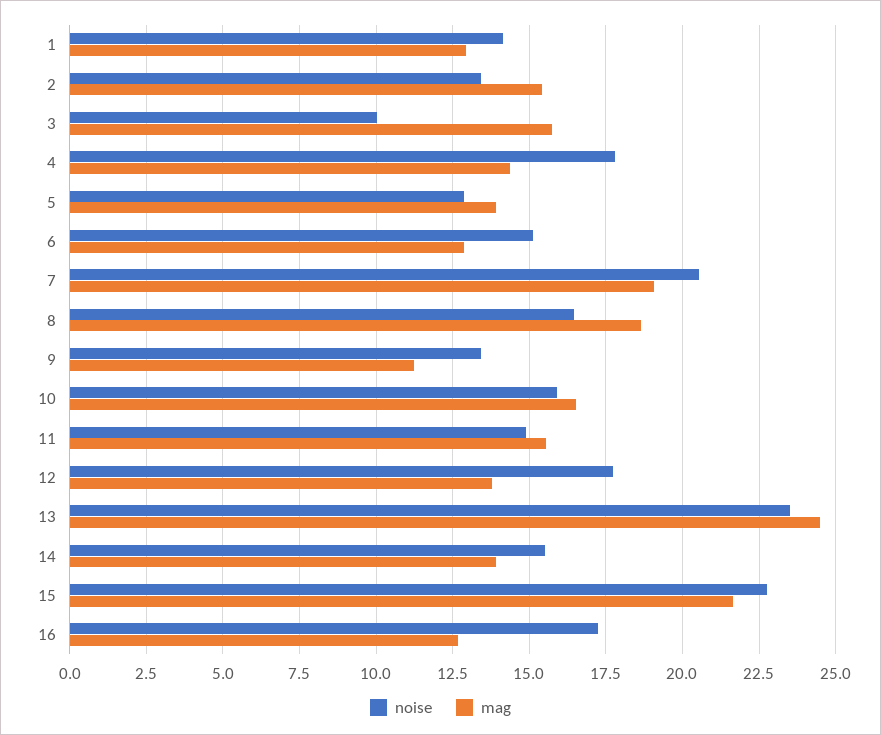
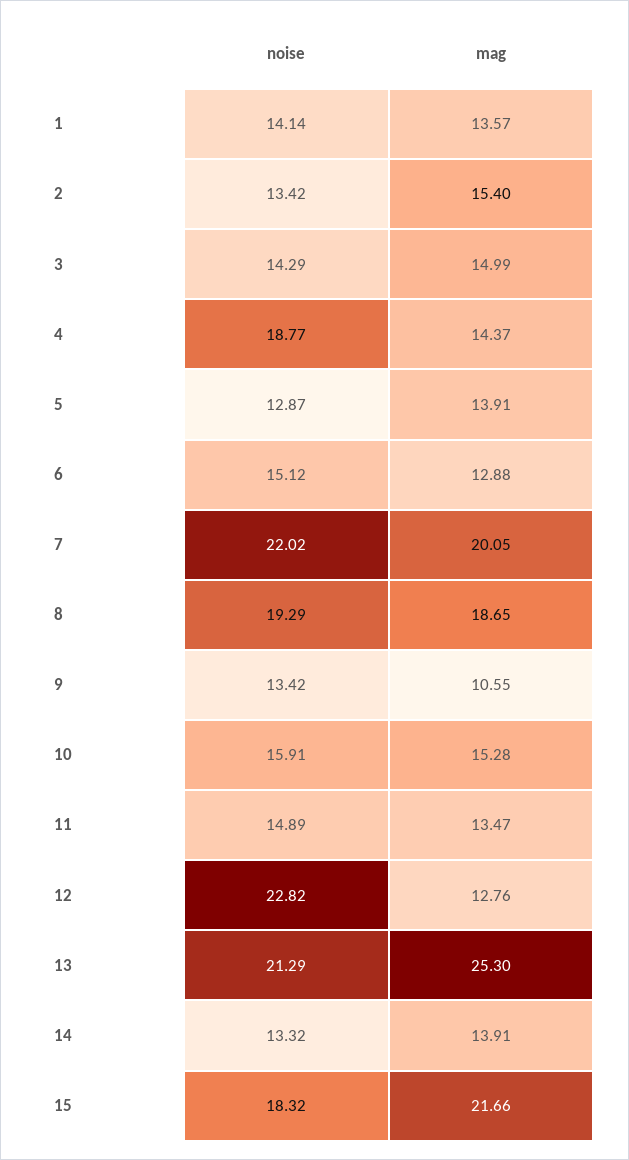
mag, 1: 13 -> 13.57
noise, 3: 10 -> 14.29
mag, 3: 15.75 -> 14.99
noise, 4: 17.75 -> 18.77
noise, 7: 20.5 -> 22.02
mag, 7: 19 -> 20.05
noise, 8: 16.5 -> 19.29
mag, 9: 11.25 -> 10.55
mag, 10: 16.5 -> 15.28
mag, 11: 15.5 -> 13.47
noise, 12: 17.75 -> 22.82
mag, 12: 13.75 -> 12.76
noise, 13: 23.5 -> 21.29
mag, 13: 24.5 -> 25.3
noise, 14: 15.5 -> 13.32
noise, 15: 22.75 -> 18.32
noise, 16: 17.25 -> none
mag, 16: 12.75 -> none

